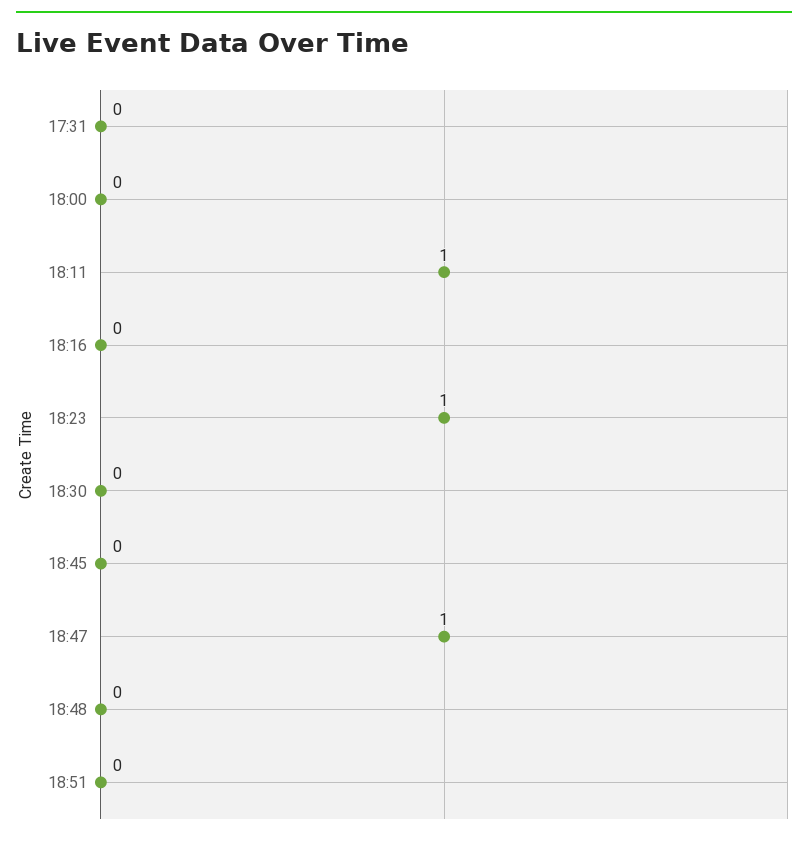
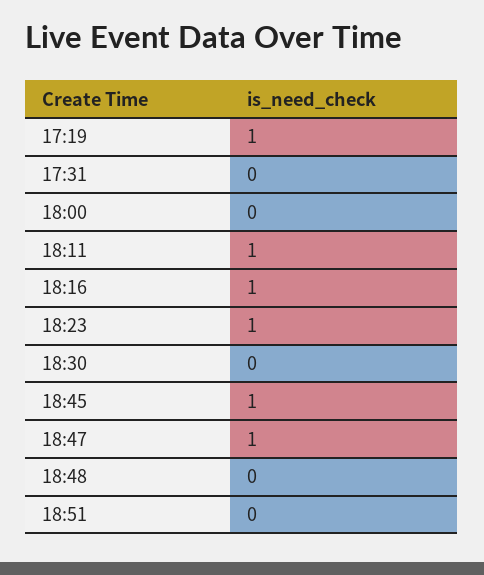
18:16: 0 -> 1
18:45: 0 -> 1
17:19: none -> 1

